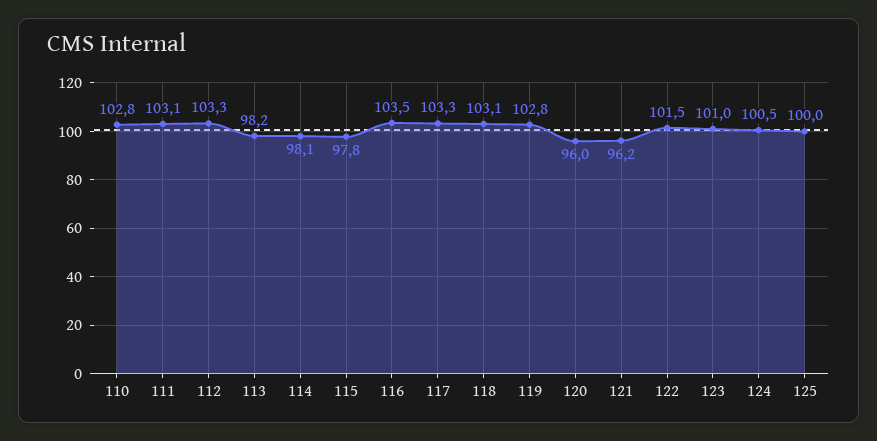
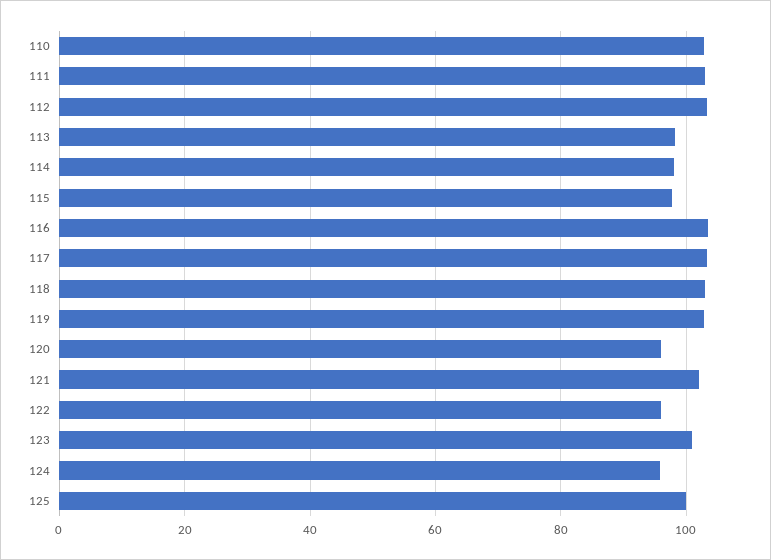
121: 96.2 -> 102
122: 101.5 -> 96
124: 100.5 -> 96

